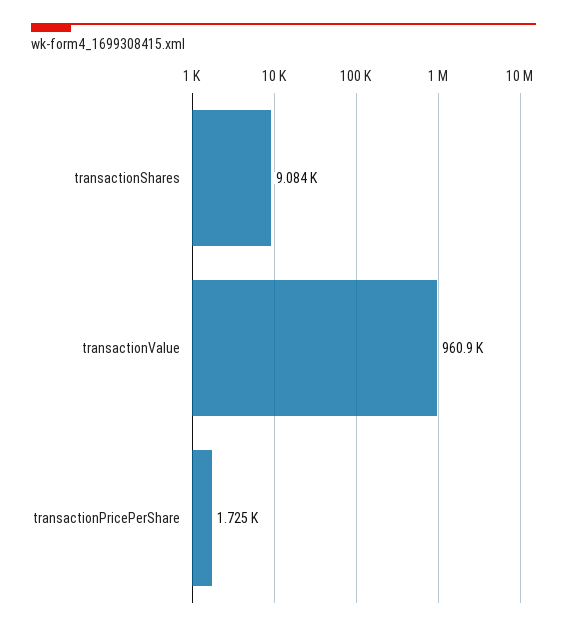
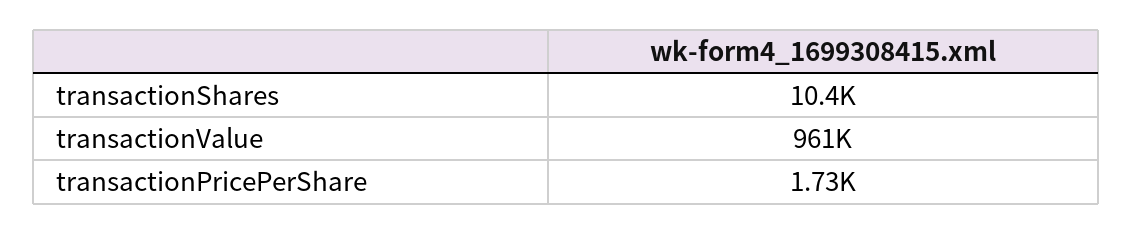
transactionShares: 9084 -> 10400

